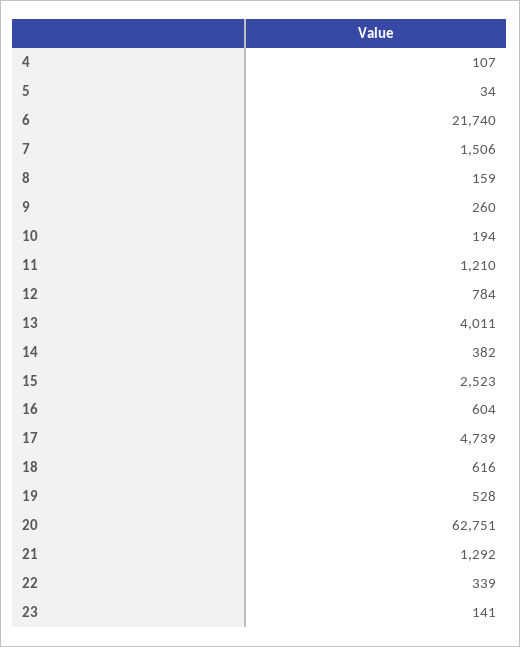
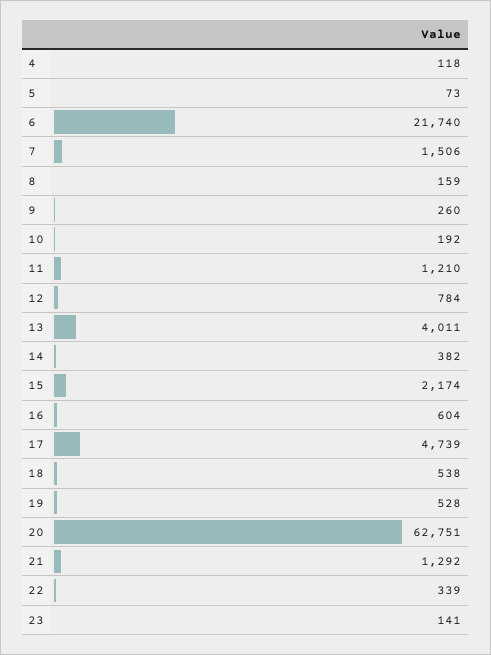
4: 107 -> 118
5: 34 -> 73
10: 194 -> 192
15: 2523 -> 2174
18: 616 -> 538

